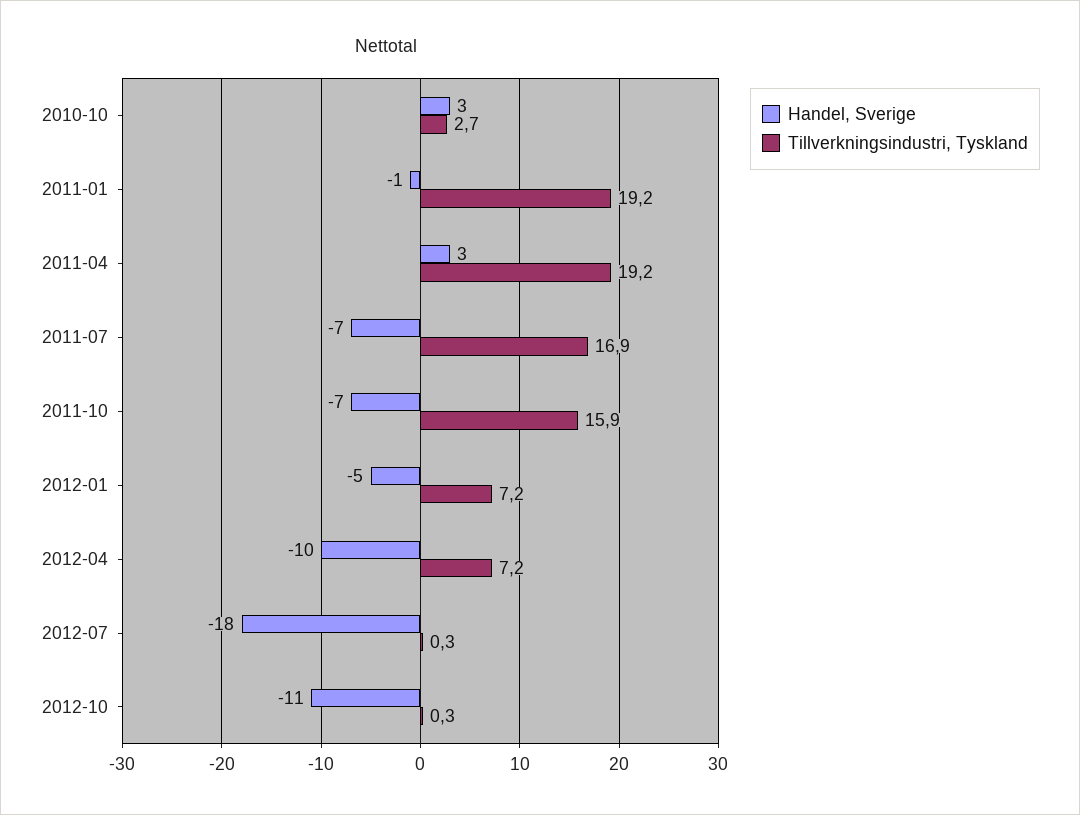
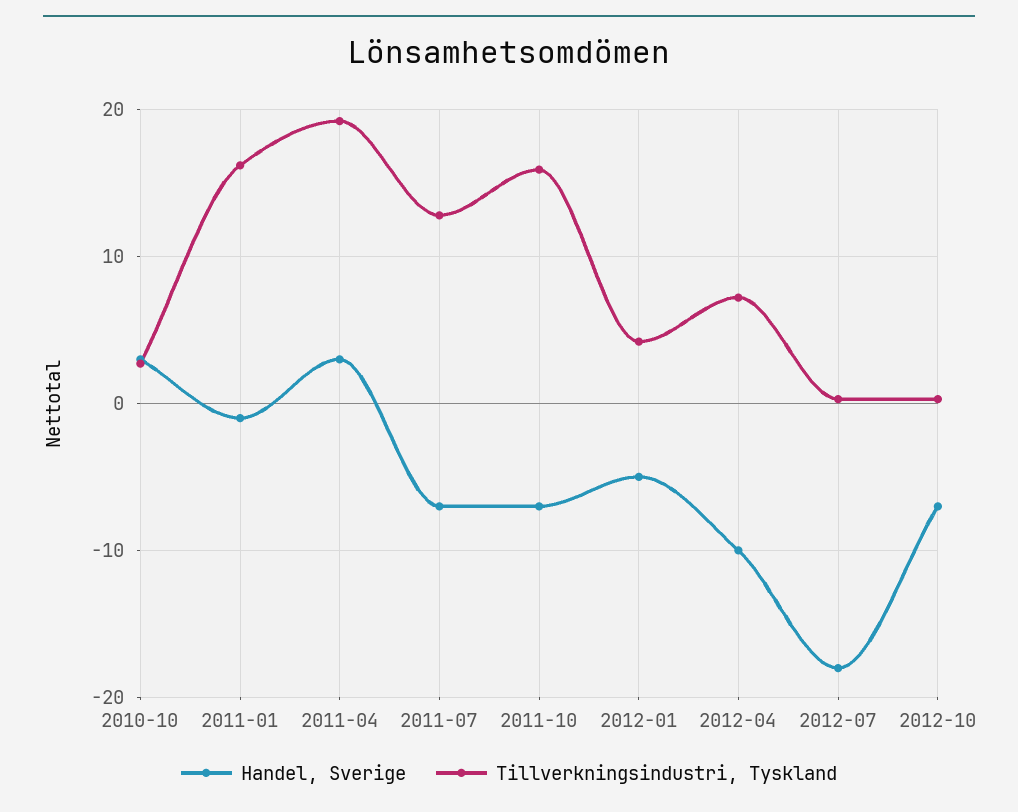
Tillverkningsindustri, Tyskland, 2011-01: 19.2 -> 16
Tillverkningsindustri, Tyskland, 2011-07: 16.9 -> 13
Tillverkningsindustri, Tyskland, 2012-01: 7.2 -> 4
Handel, Sverige, 2012-10: -11 -> -7

